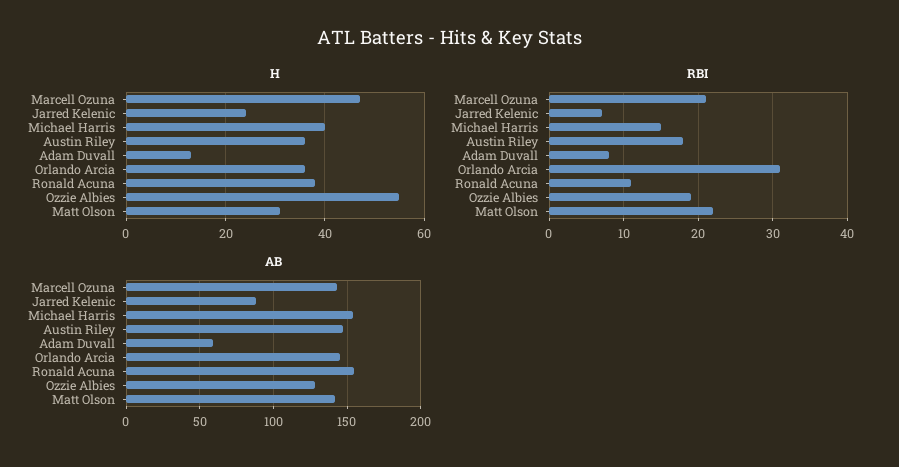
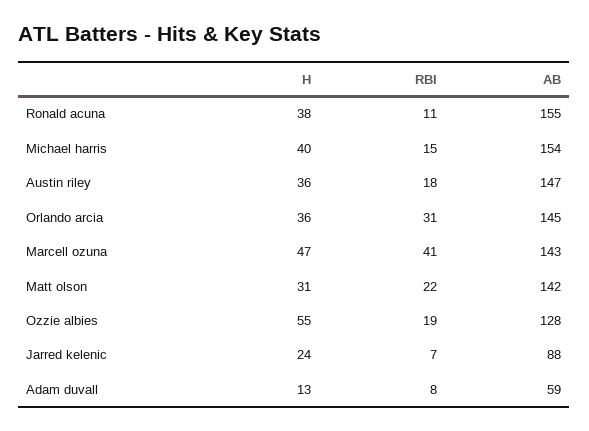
RBI, Marcell Ozuna: 21 -> 41

